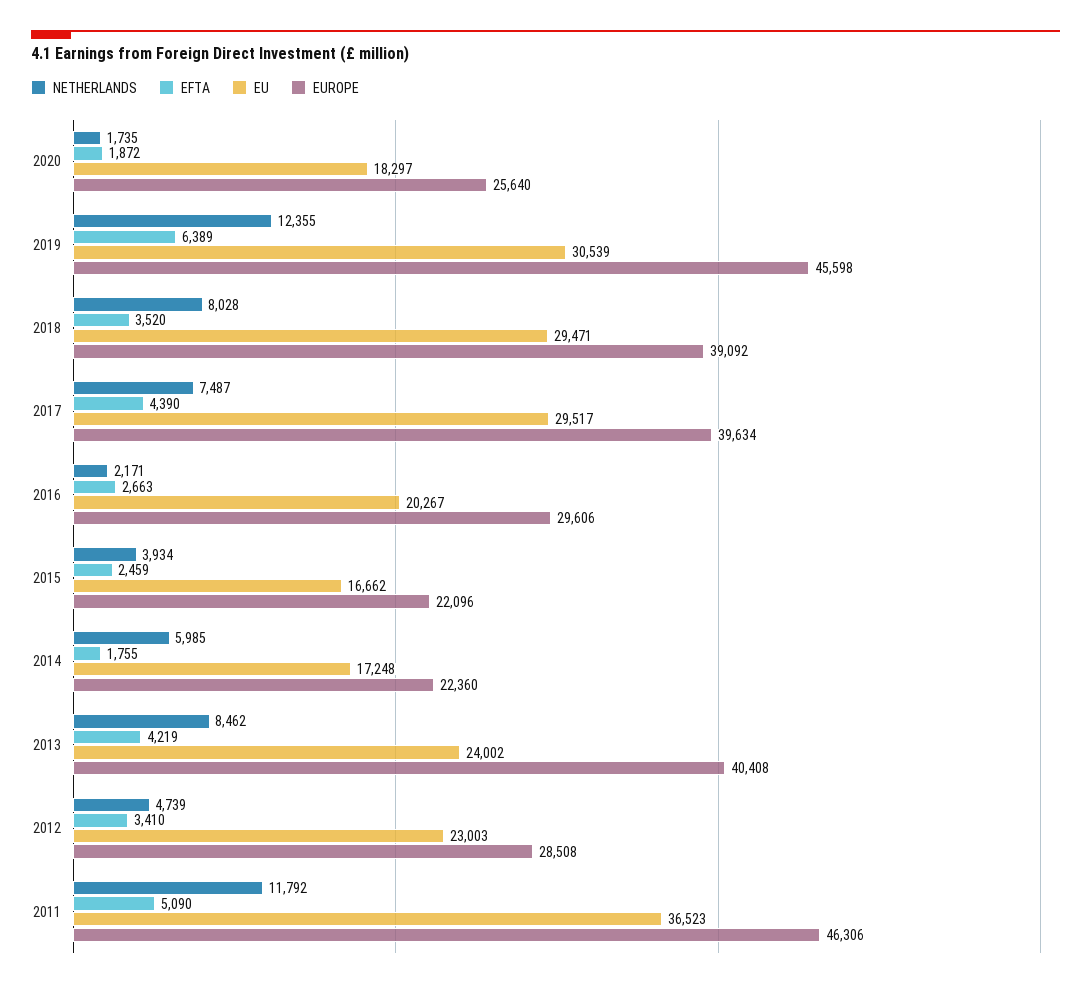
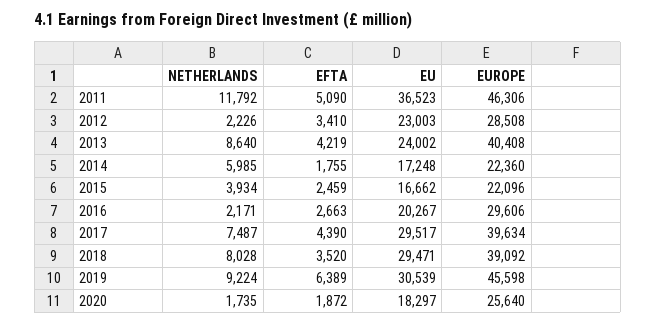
NETHERLANDS, 2019: 12355 -> 9224
NETHERLANDS, 2013: 8462 -> 8640
NETHERLANDS, 2012: 4739 -> 2226

